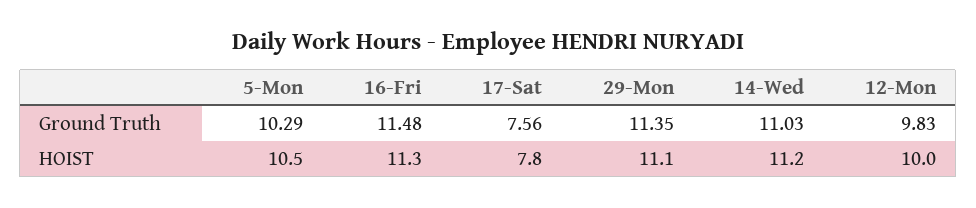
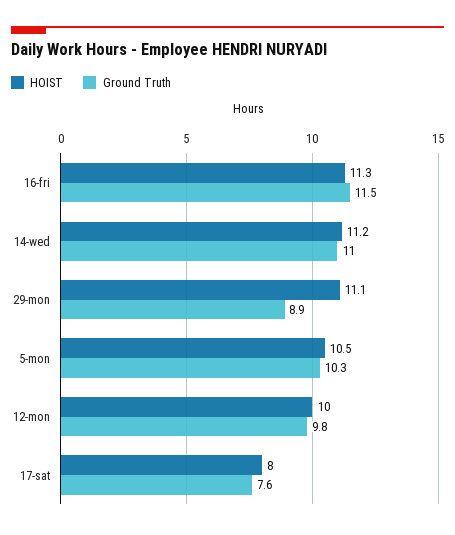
Ground Truth, 29-Mon: 11.35 -> 8.9
HOIST, 17-Sat: 7.8 -> 8

